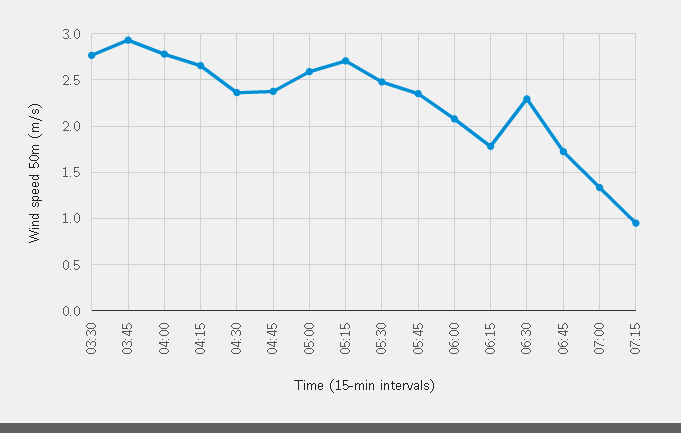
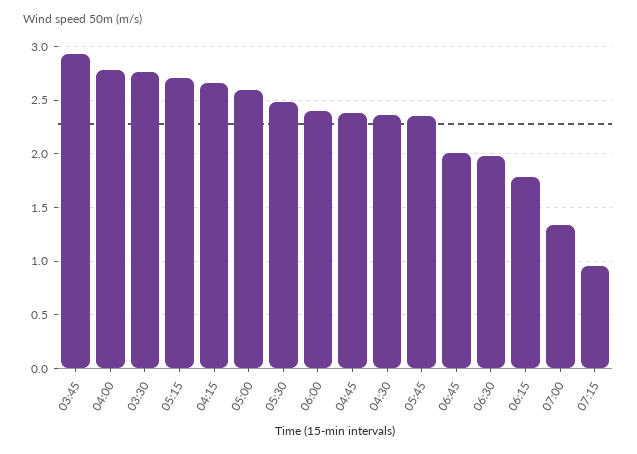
06:00: 2.1 -> 2.4
06:30: 2.3 -> 2
06:45: 1.7 -> 2

